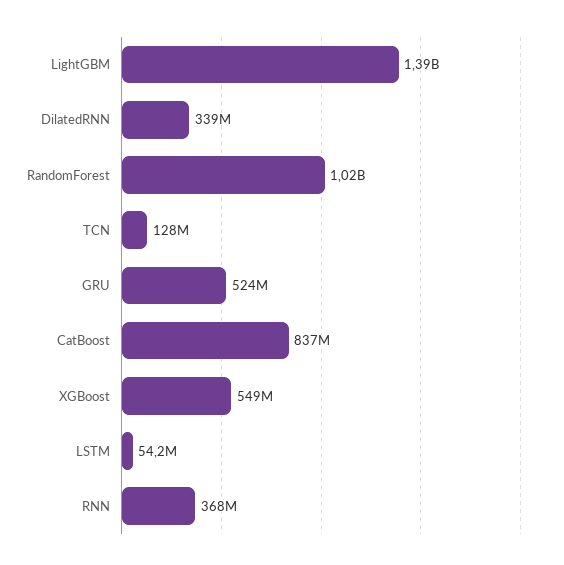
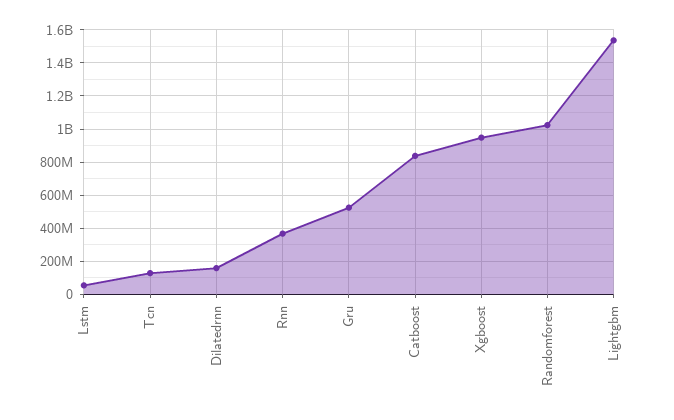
LightGBM: 1390000000 -> 1550000000
DilatedRNN: 339000000 -> 150000000
XGBoost: 549000000 -> 950000000

